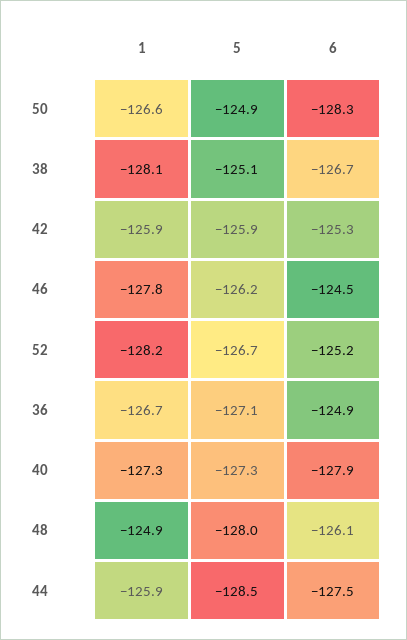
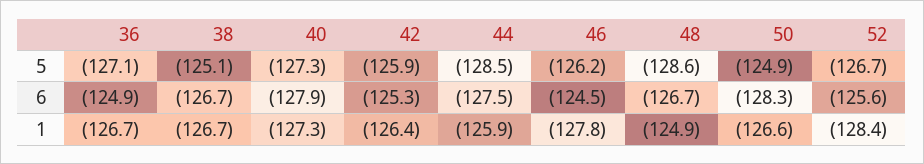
1, 38: -128.1 -> -126.7
1, 42: -125.9 -> -126.4
1, 52: -128.2 -> -128.4
6, 52: -125.2 -> -125.6
5, 48: -128 -> -128.6
6, 48: -126.1 -> -126.7

